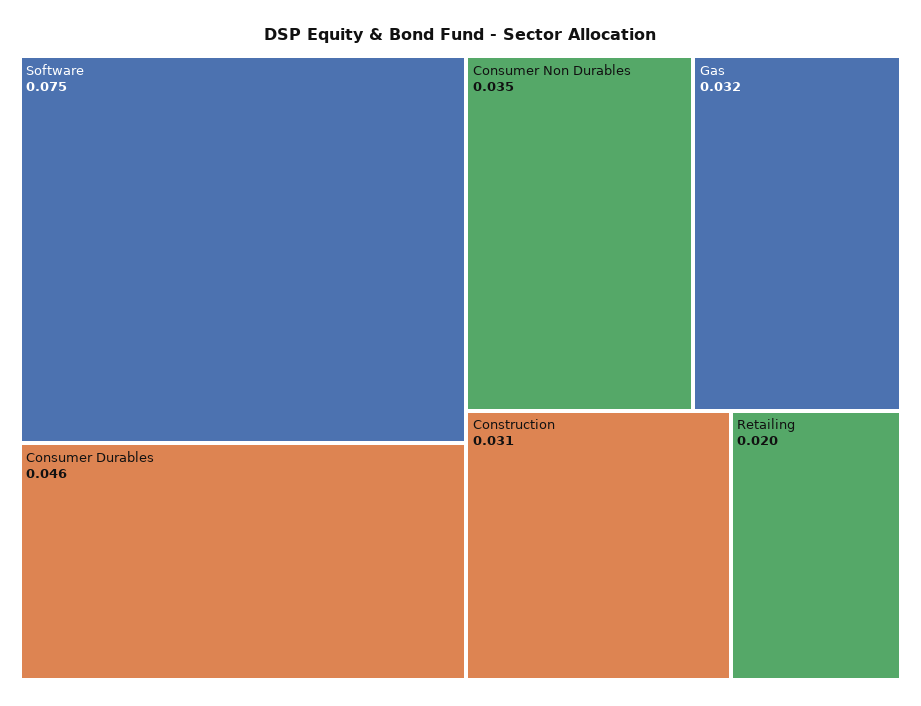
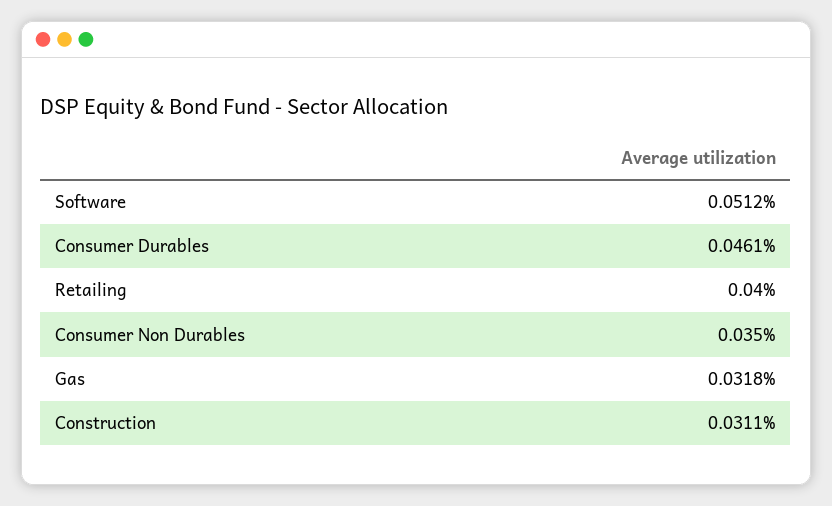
Software: 0.075 -> 0.0512
Retailing: 0.02 -> 0.04

